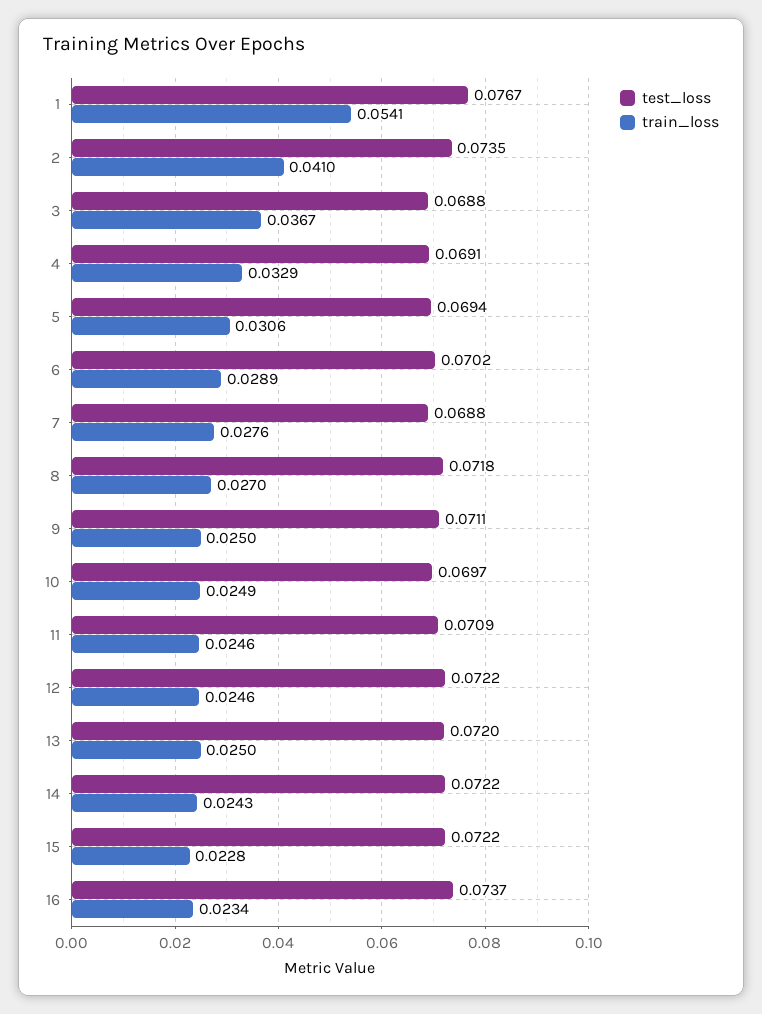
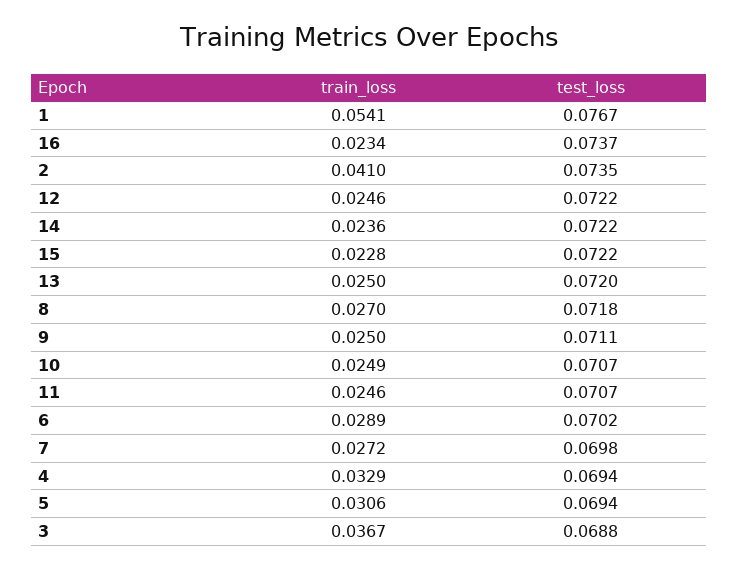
test_loss, 4: 0.0691 -> 0.0694
test_loss, 7: 0.0688 -> 0.0698
train_loss, 7: 0.0276 -> 0.0272
test_loss, 10: 0.0697 -> 0.0707
test_loss, 11: 0.0709 -> 0.0707
train_loss, 14: 0.0243 -> 0.0236

